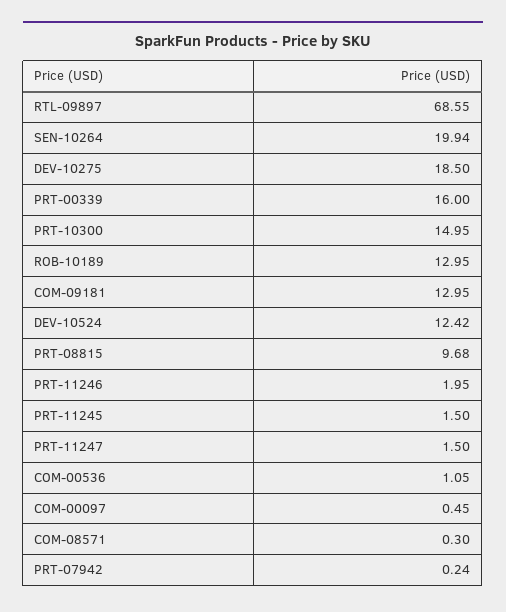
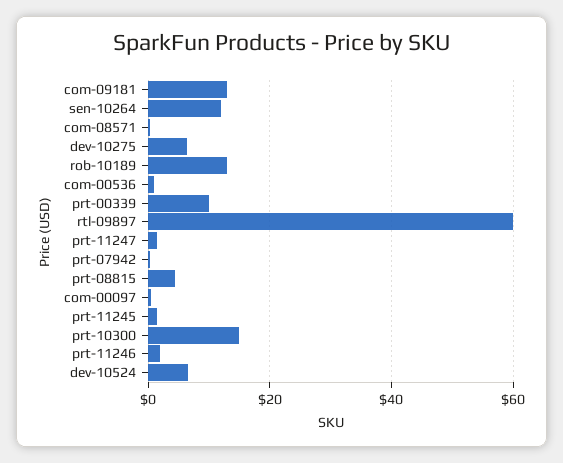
RTL-09897: 68.55 -> 60
SEN-10264: 19.94 -> 12
DEV-10275: 18.5 -> 6
PRT-00339: 16 -> 10
DEV-10524: 12.42 -> 6
PRT-08815: 9.68 -> 4

